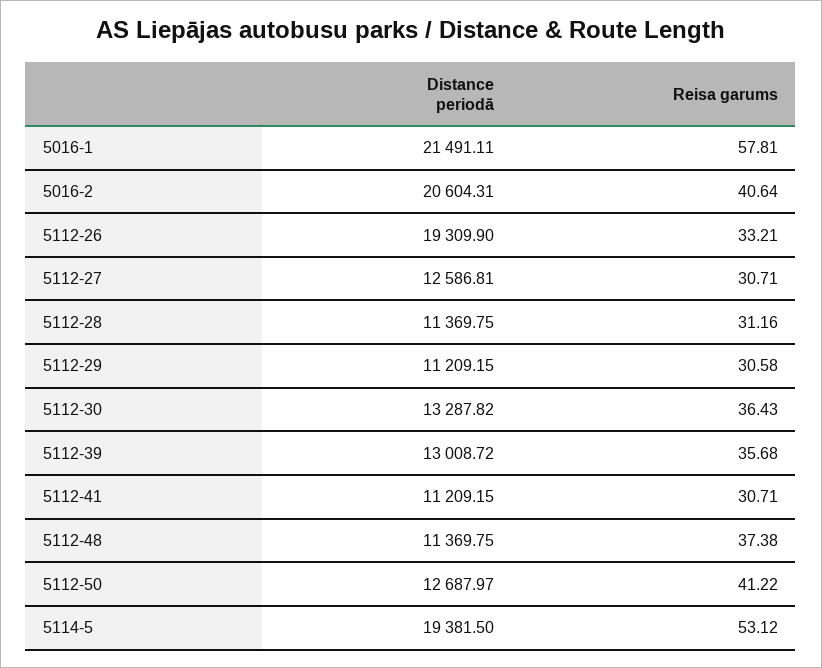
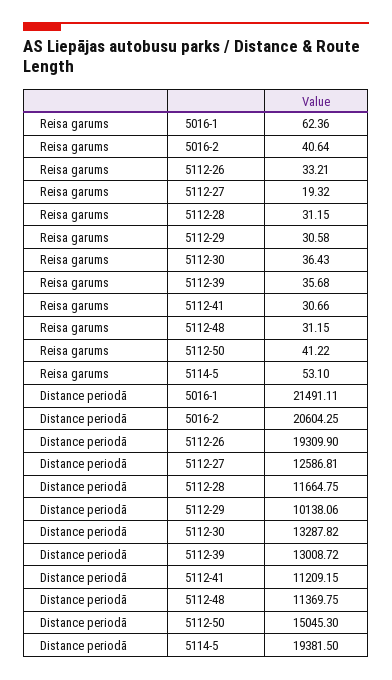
Reisa garums, 5016-1: 57.81 -> 62.36
Distance periodā, 5016-2: 20604.31 -> 20604.25
Reisa garums, 5112-27: 30.71 -> 19.32
Distance periodā, 5112-28: 11369.75 -> 11664.75
Reisa garums, 5112-28: 31.16 -> 31.15
Distance periodā, 5112-29: 11209.15 -> 10138.06
Reisa garums, 5112-41: 30.71 -> 30.66
Reisa garums, 5112-48: 37.38 -> 31.15
Distance periodā, 5112-50: 12687.97 -> 15045.3
Reisa garums, 5114-5: 53.12 -> 53.1

